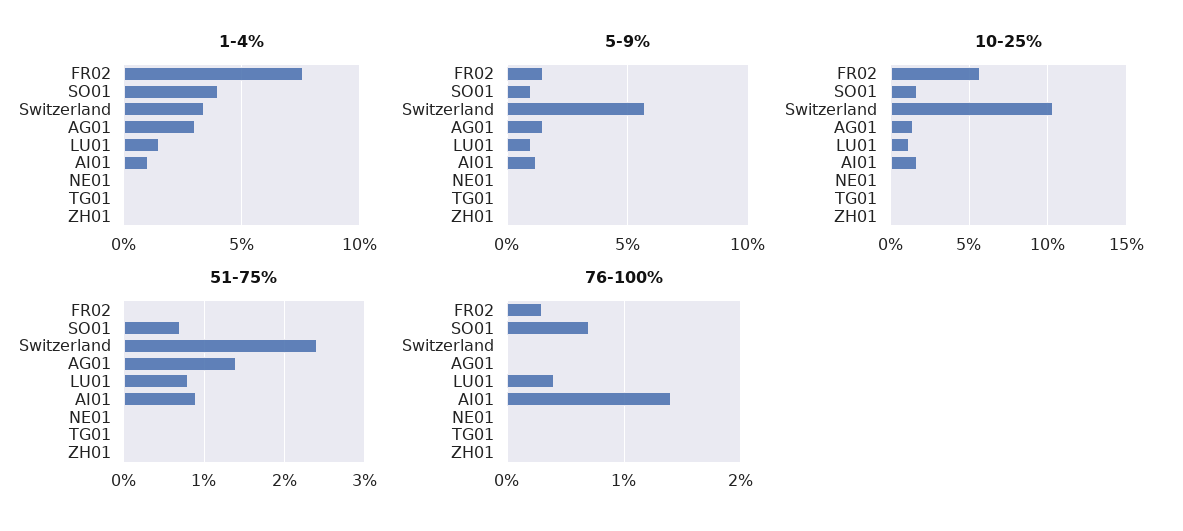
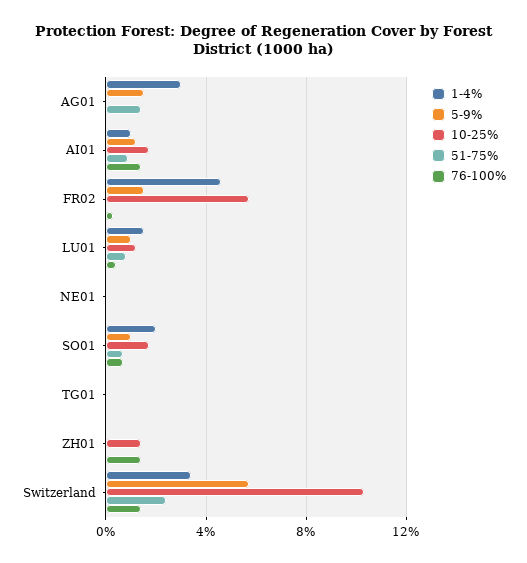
1-4%, FR02: 7.5 -> 4.5
1-4%, SO01: 4 -> 2
10-25%, AG01: 1.5 -> 0
10-25%, ZH01: 0 -> 1.5
76-100%, Switzerland: 0 -> 1.5
76-100%, ZH01: 0 -> 1.5

